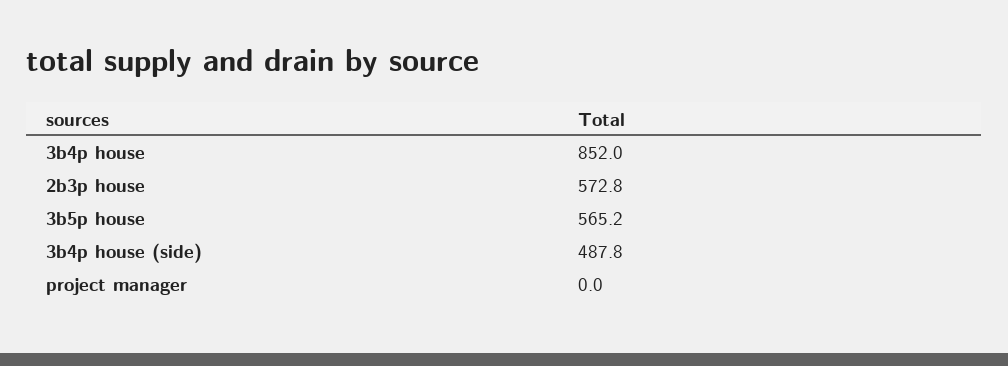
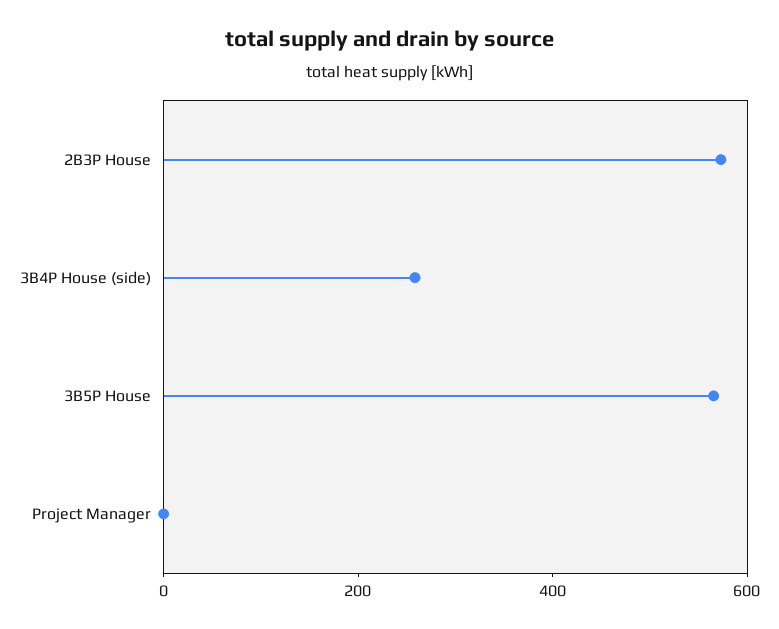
3b4p house: 852 -> none
3b4p house (side): 487.8 -> 250

